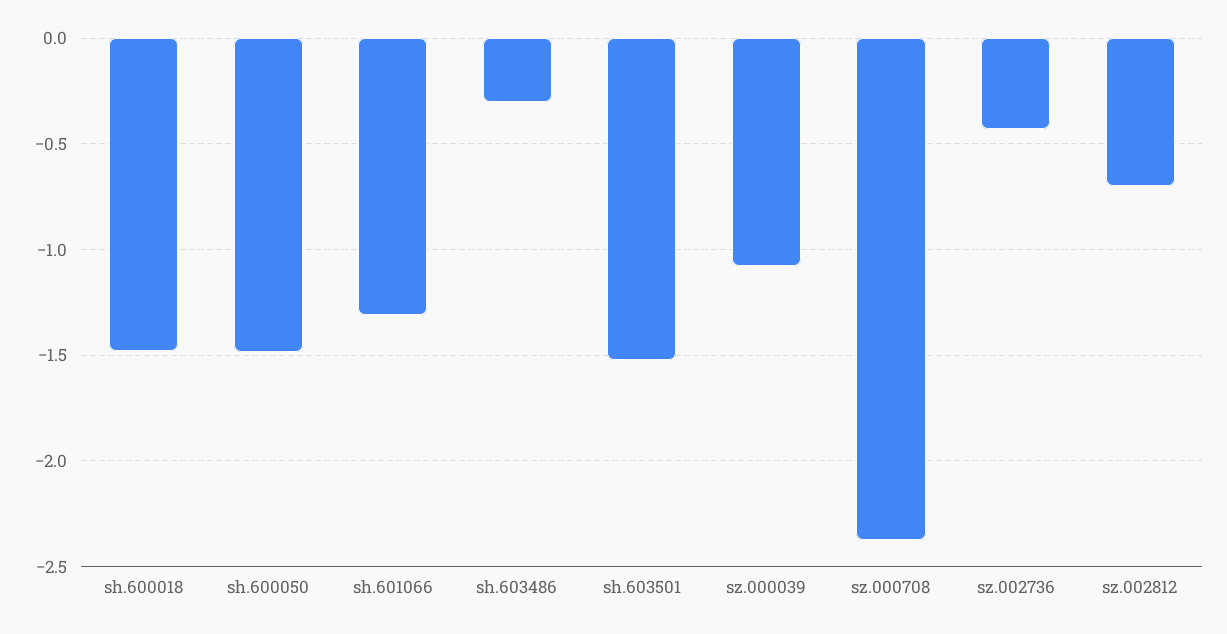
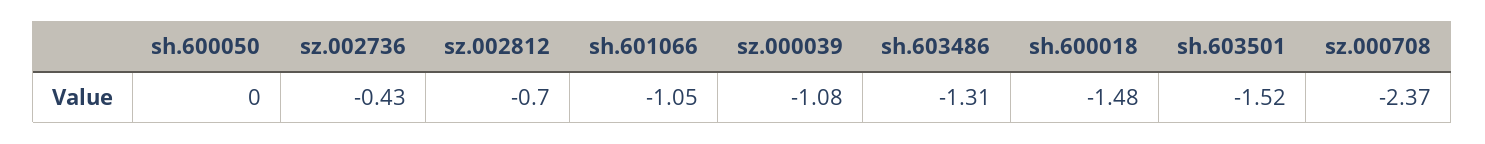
sh.600050: -1.5 -> 0
sh.601066: -1.3 -> -1.05
sh.603486: -0.3 -> -1.31

